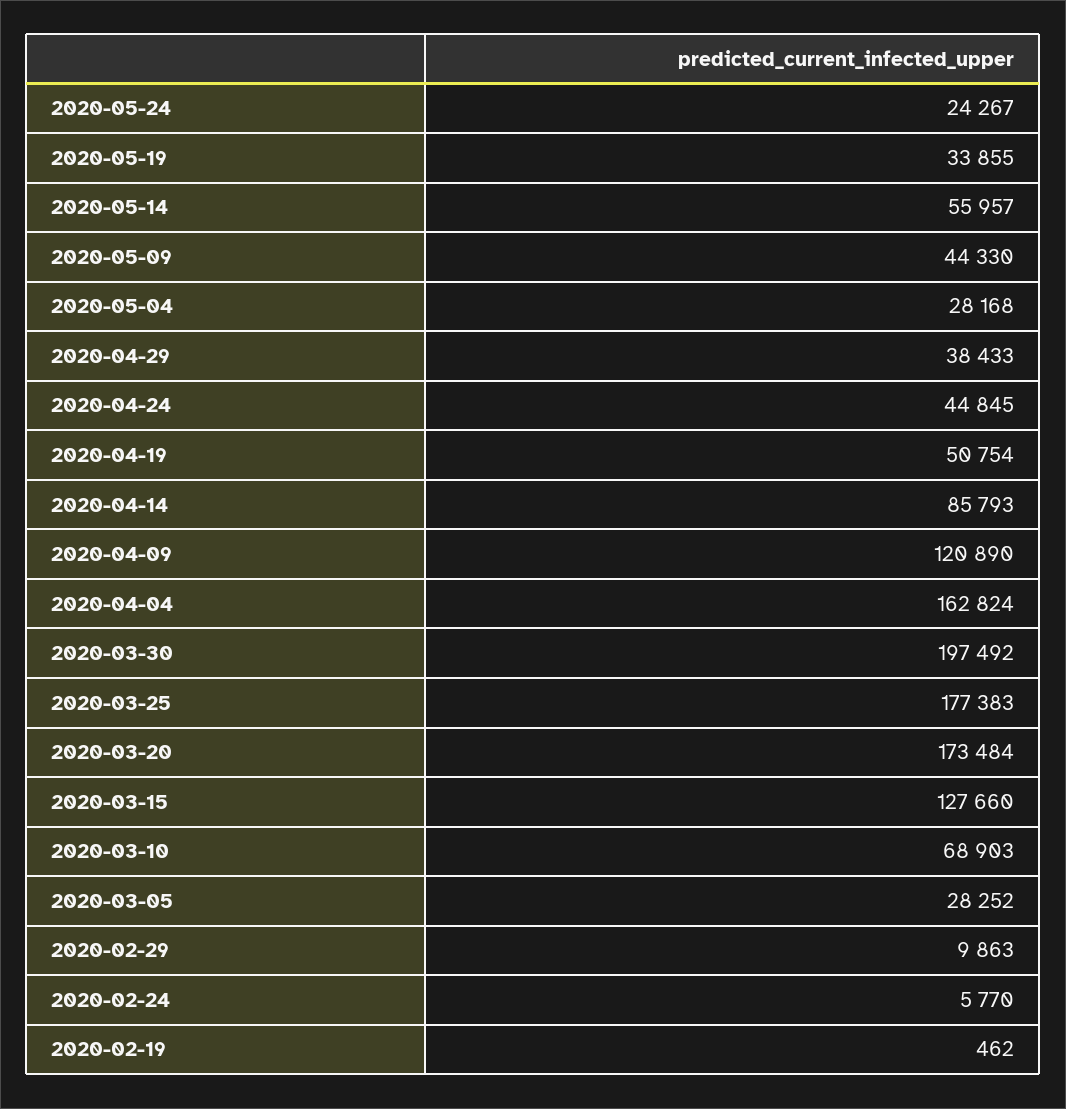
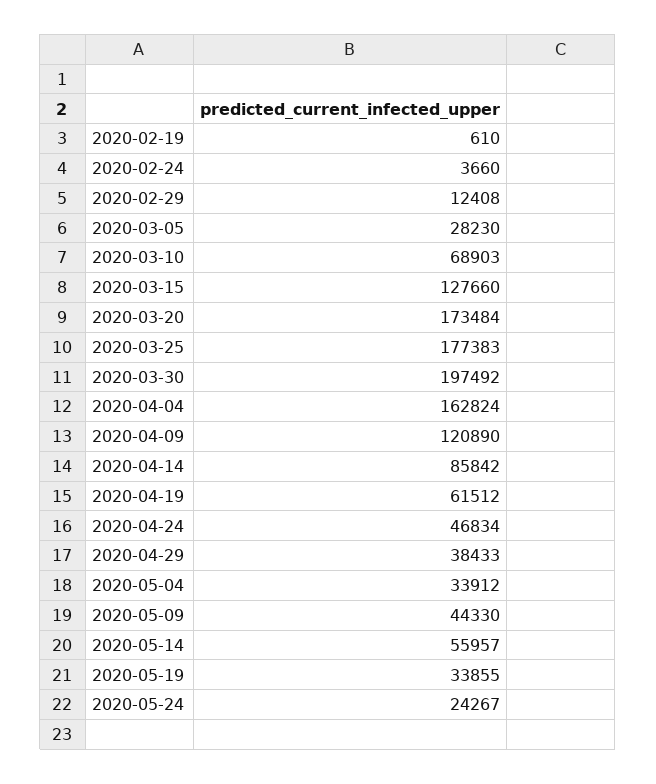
2020-05-04: 28168 -> 33912
2020-04-24: 44845 -> 46834
2020-04-19: 50754 -> 61512
2020-04-14: 85793 -> 85842
2020-03-05: 28252 -> 28230
2020-02-29: 9863 -> 12408
2020-02-24: 5770 -> 3660
2020-02-19: 462 -> 610

